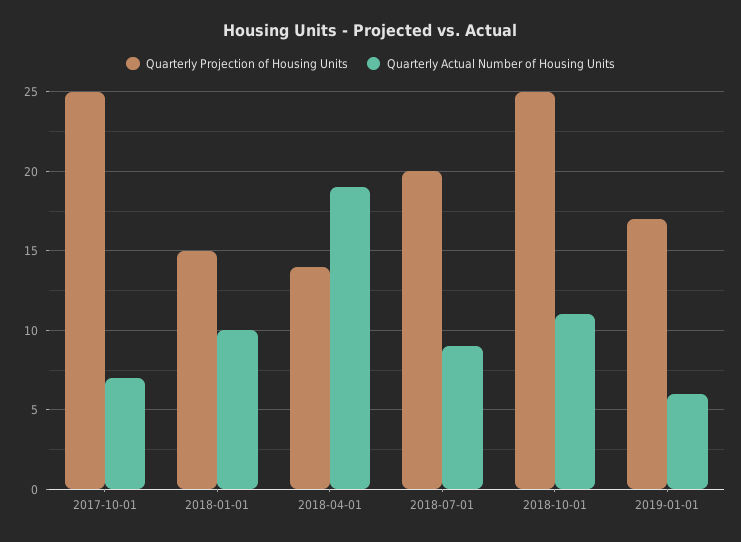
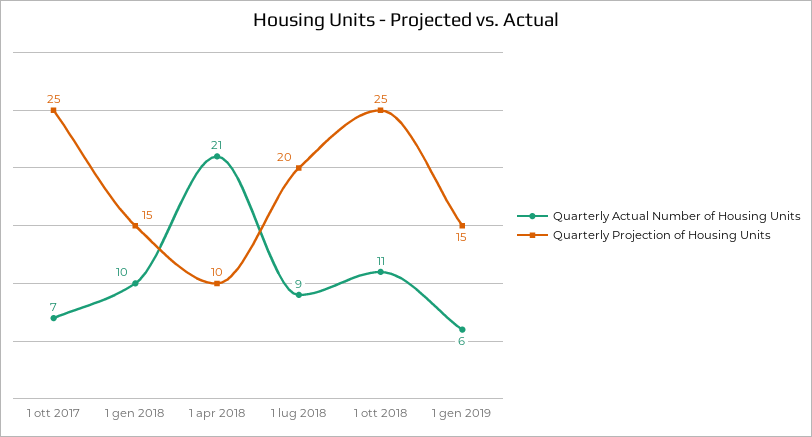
Quarterly Projection of Housing Units, 2018-04-01: 14 -> 10
Quarterly Actual Number of Housing Units, 2018-04-01: 19 -> 21
Quarterly Projection of Housing Units, 2019-01-01: 17 -> 15

